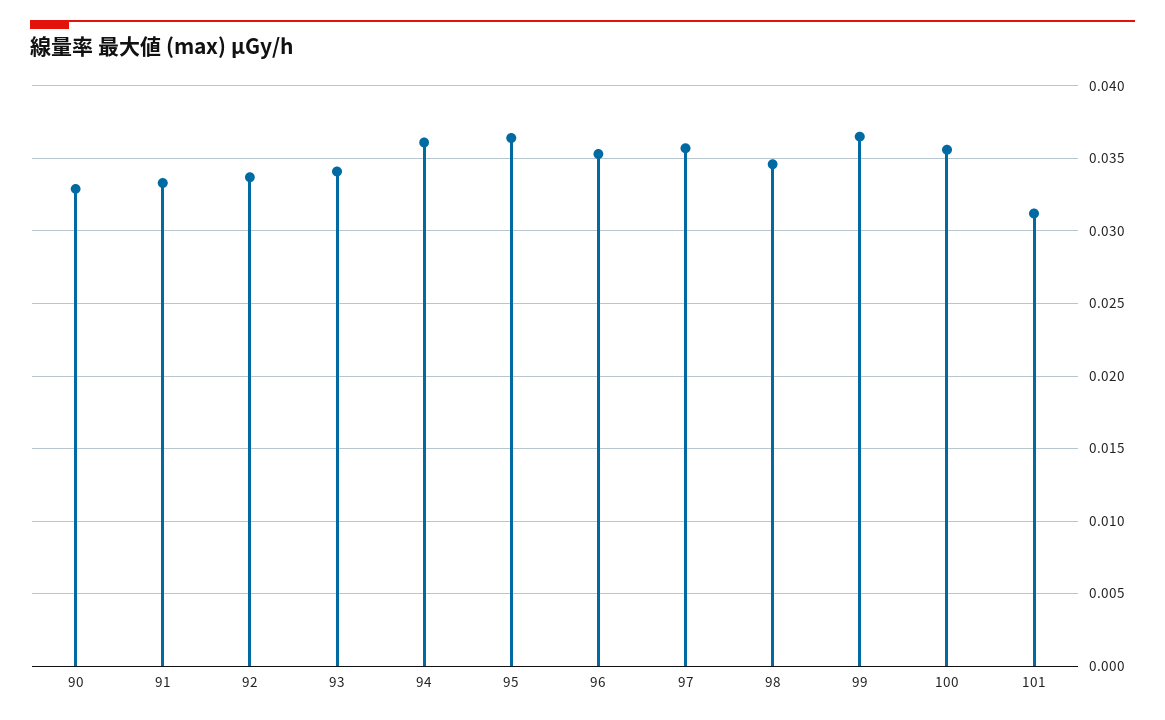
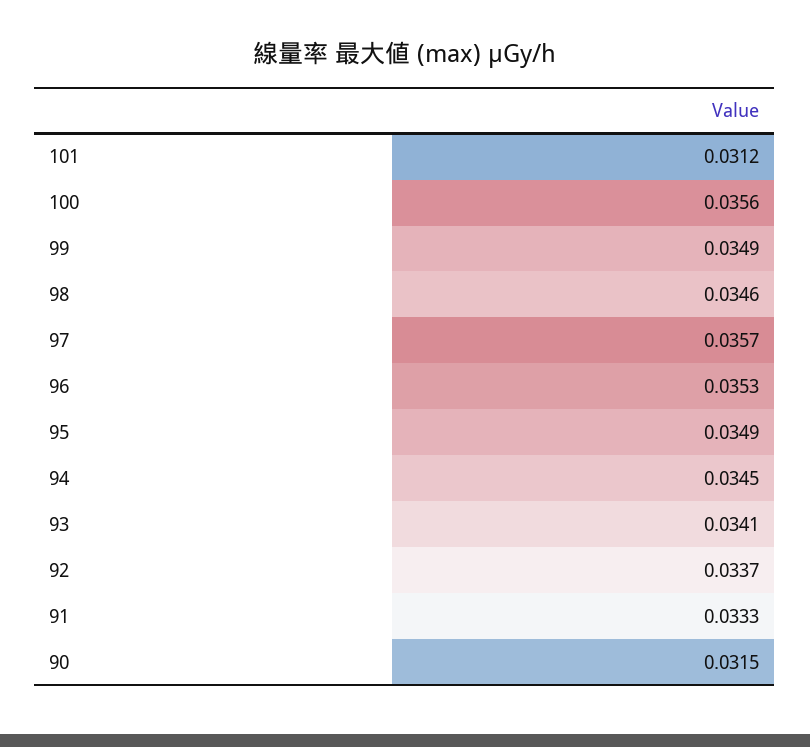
90: 0.033 -> 0.0315
94: 0.036 -> 0.0345
95: 0.0365 -> 0.0349
99: 0.0365 -> 0.0349

